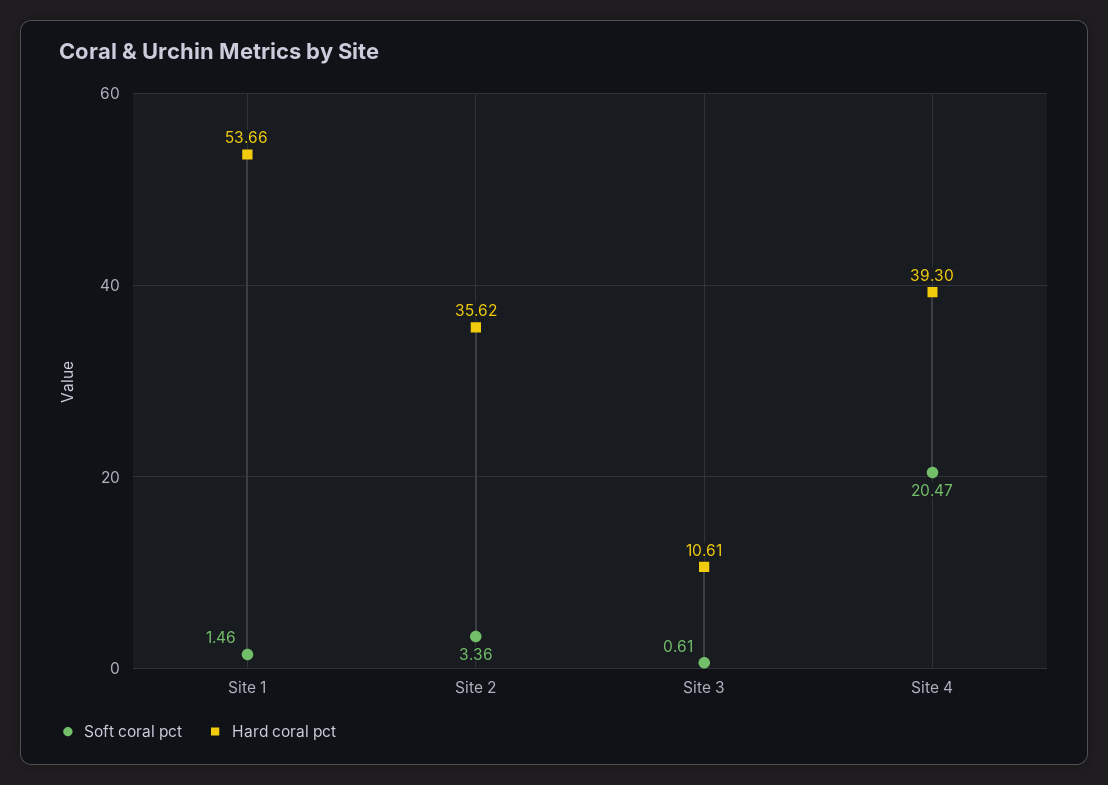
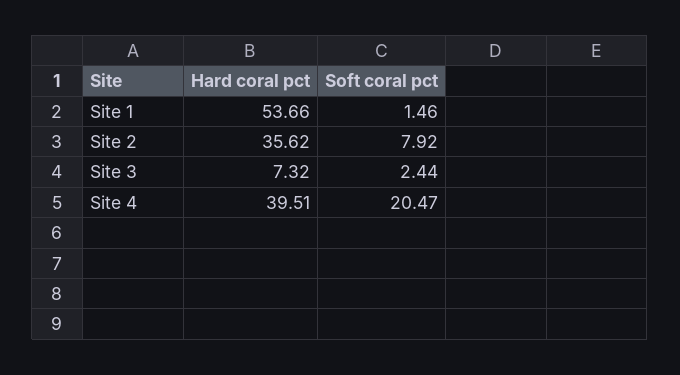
Soft coral pct, Site 2: 3.36 -> 7.92
Soft coral pct, Site 3: 0.61 -> 2.44
Hard coral pct, Site 3: 10.61 -> 7.32
Hard coral pct, Site 4: 39.3 -> 39.51

